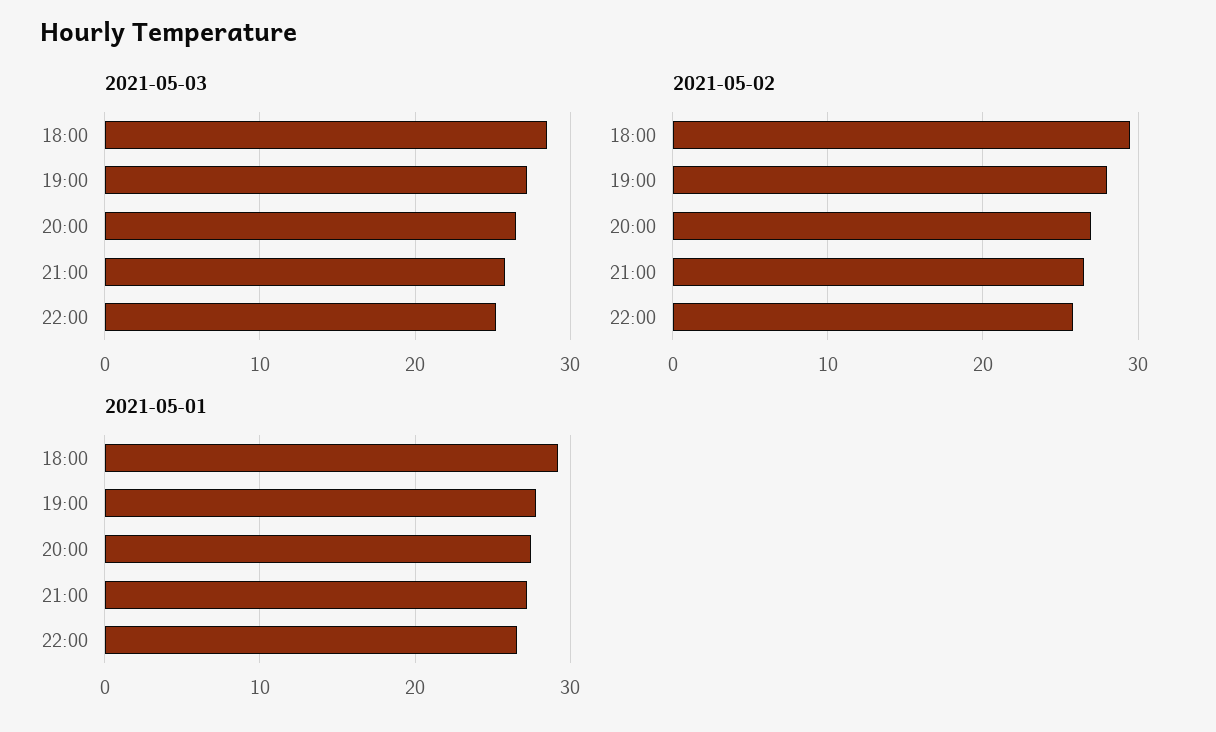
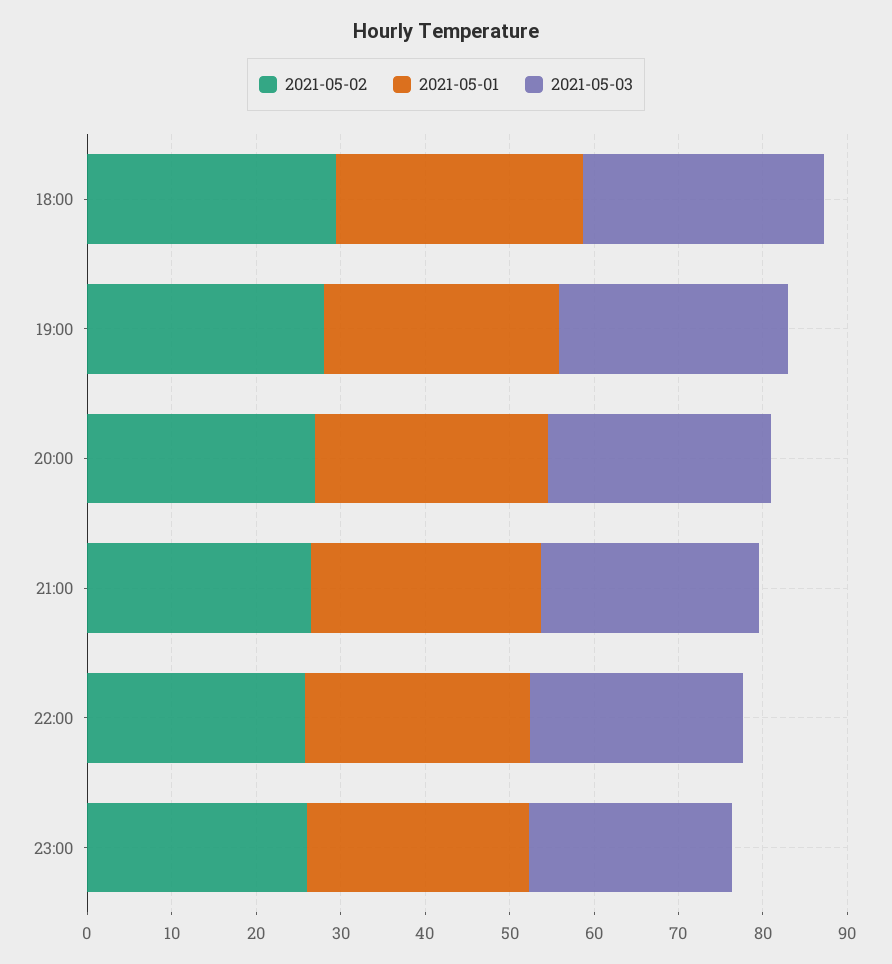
2021-05-02, 23:00: none -> 26
2021-05-01, 23:00: none -> 26
2021-05-03, 23:00: none -> 24

